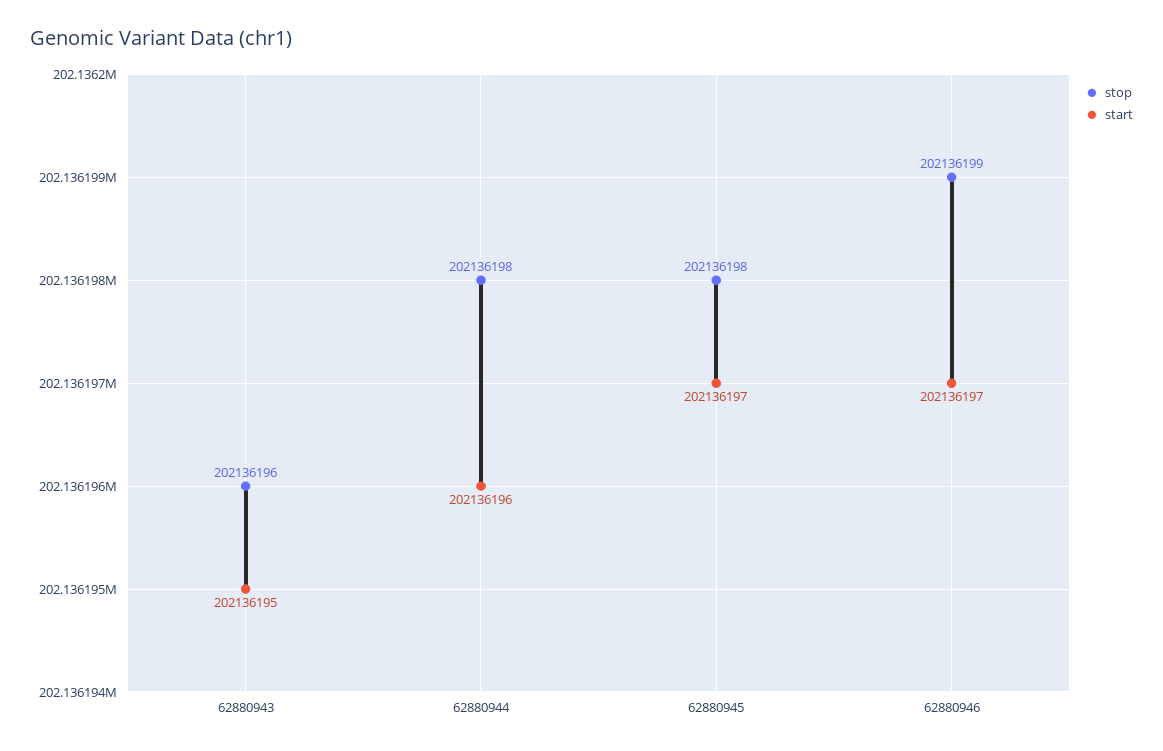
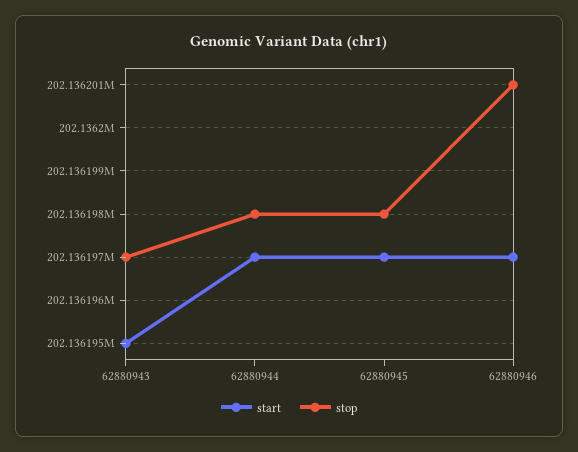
stop, 62880943: 202136196 -> 202136197
start, 62880944: 202136196 -> 202136197
stop, 62880946: 202136199 -> 202136201

